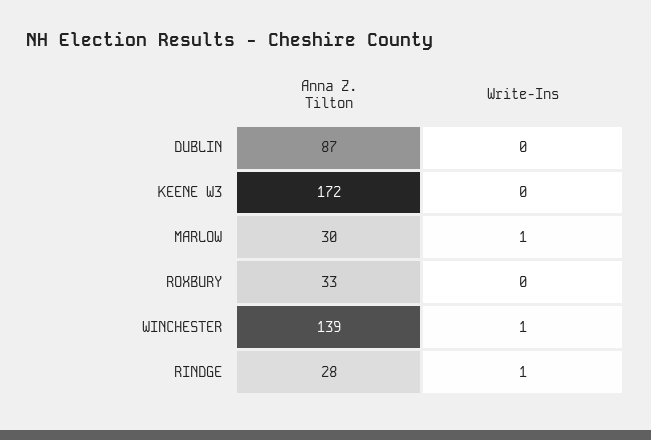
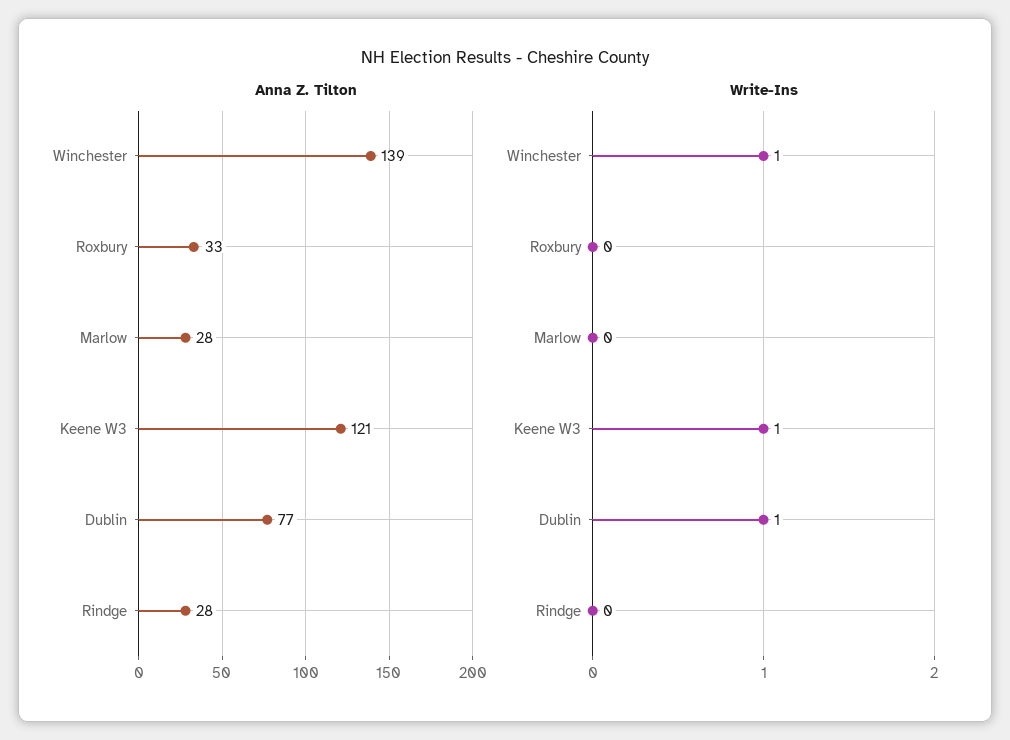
Anna Z. Tilton, DUBLIN: 87 -> 77
Write-Ins, DUBLIN: 0 -> 1
Anna Z. Tilton, KEENE W3: 172 -> 121
Write-Ins, KEENE W3: 0 -> 1
Anna Z. Tilton, MARLOW: 30 -> 28
Write-Ins, MARLOW: 1 -> 0
Write-Ins, RINDGE: 1 -> 0

